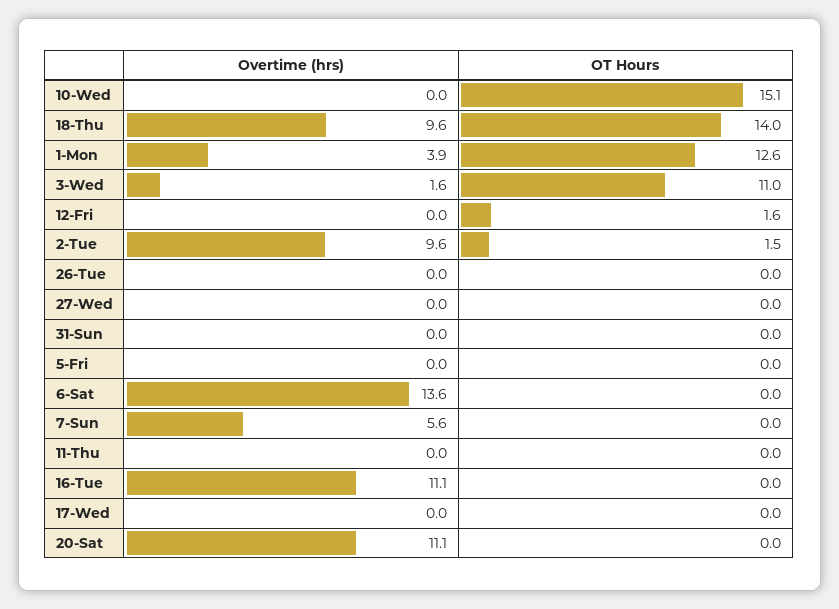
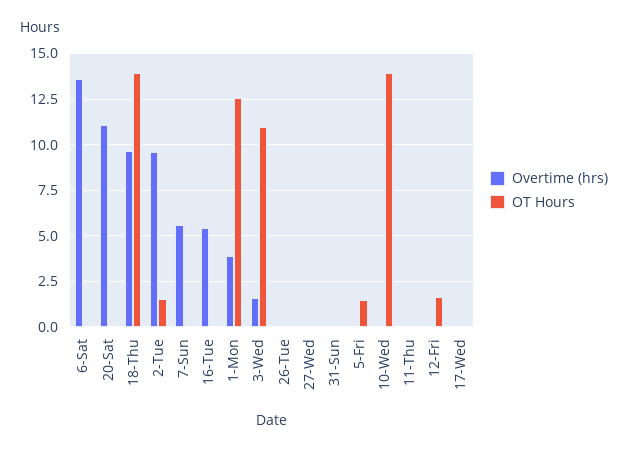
OT Hours, 10-Wed: 15.1 -> 14
OT Hours, 5-Fri: 0 -> 1.5
Overtime (hrs), 16-Tue: 11.1 -> 5.5

